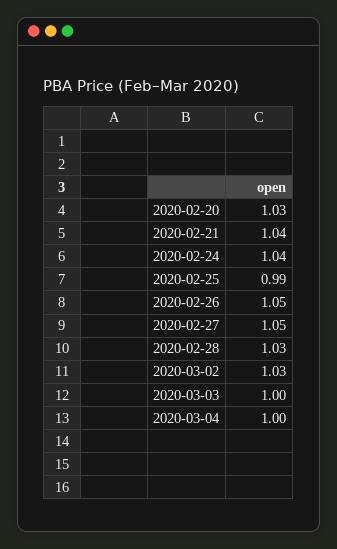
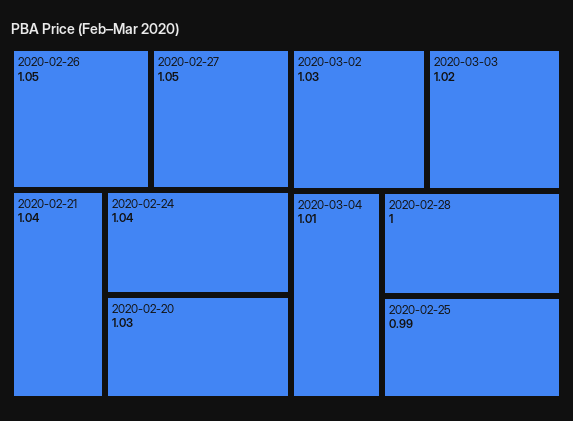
2020-02-28: 1.03 -> 1
2020-03-03: 1 -> 1.02
2020-03-04: 1 -> 1.01

